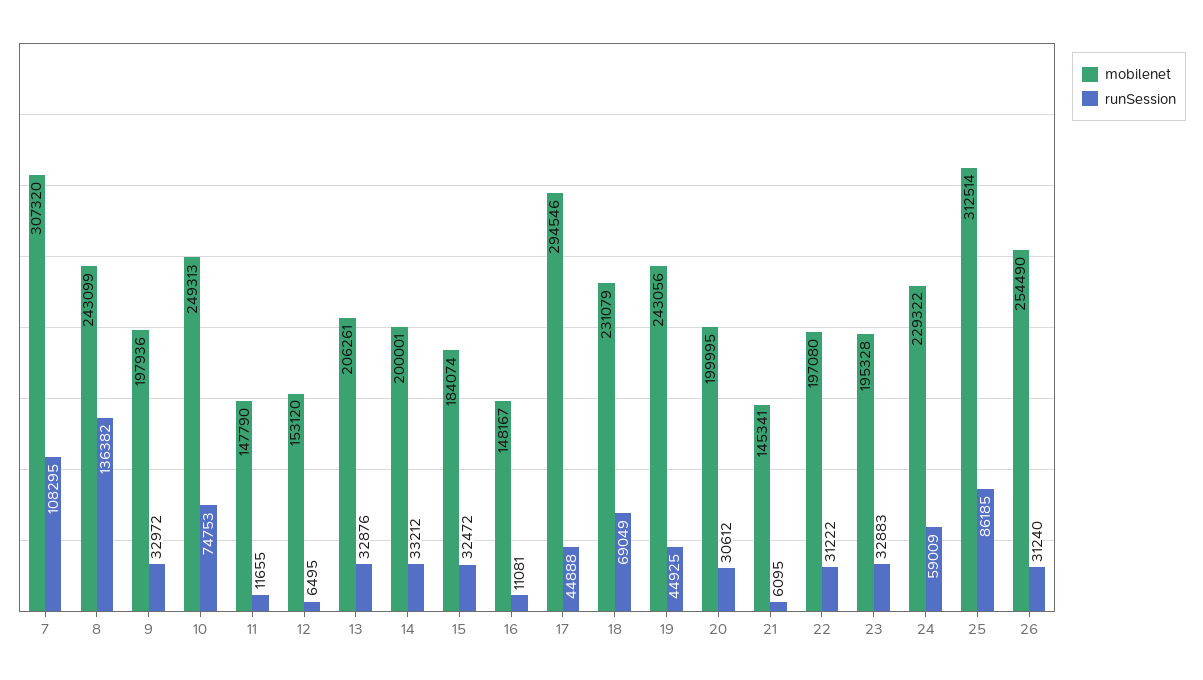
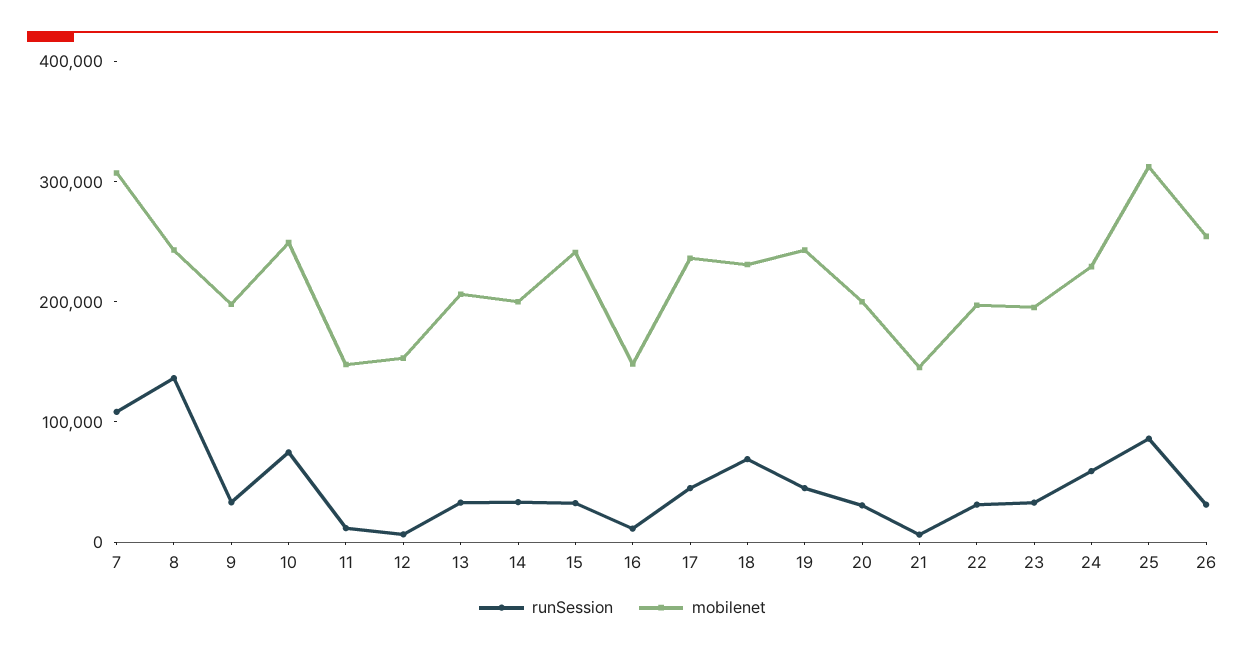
mobilenet, 15: 184074 -> 240000
mobilenet, 17: 294546 -> 240000

